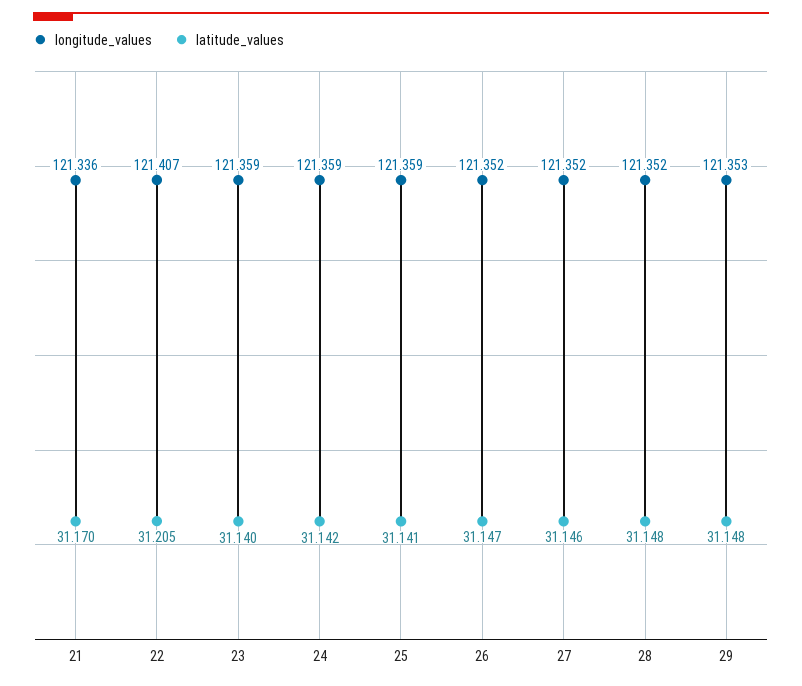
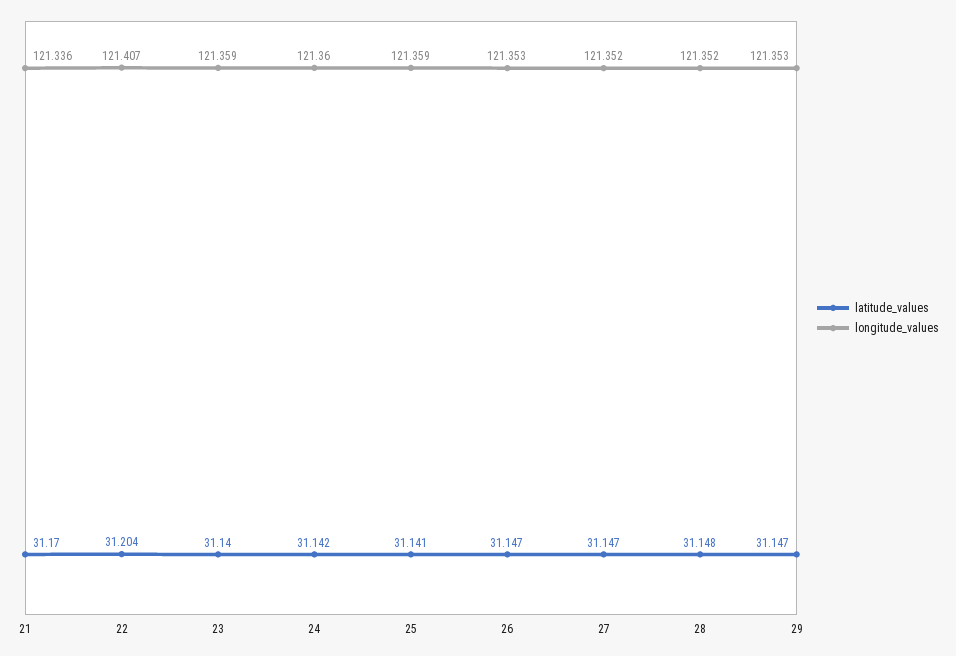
latitude_values, 22: 31.205 -> 31.204
longitude_values, 24: 121.359 -> 121.36
longitude_values, 26: 121.352 -> 121.353
latitude_values, 27: 31.146 -> 31.147
latitude_values, 29: 31.148 -> 31.147

